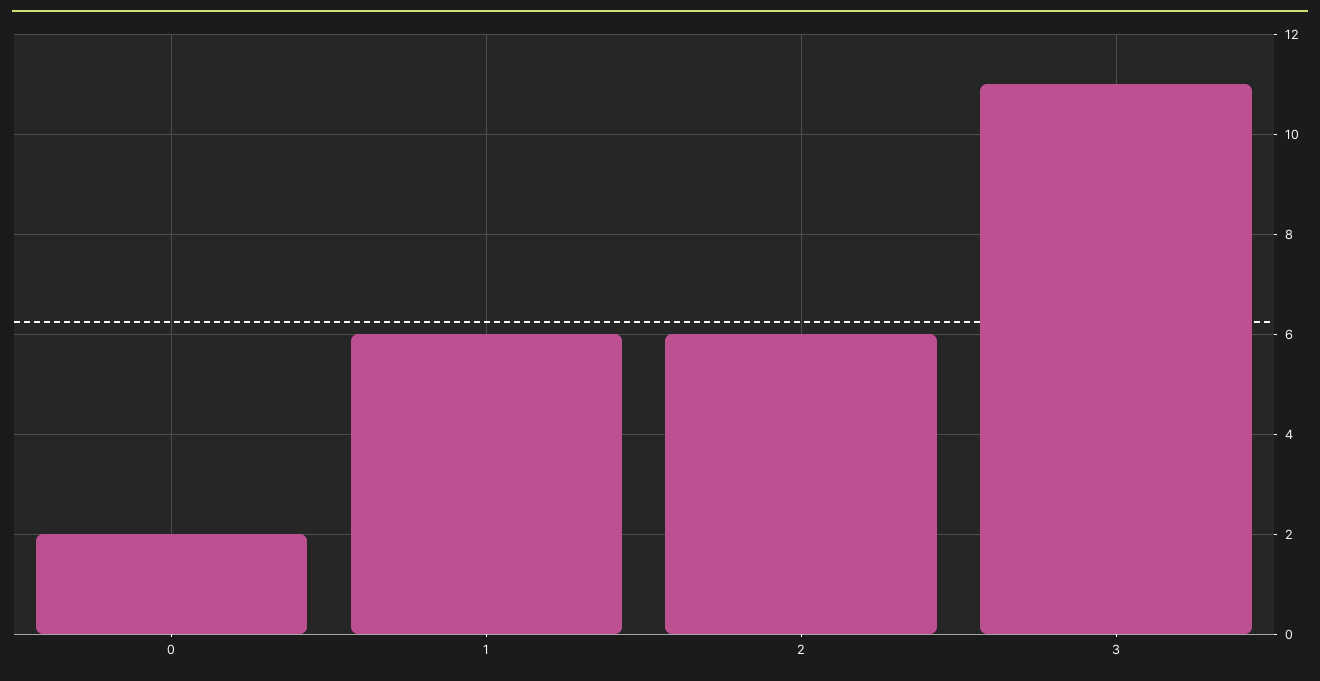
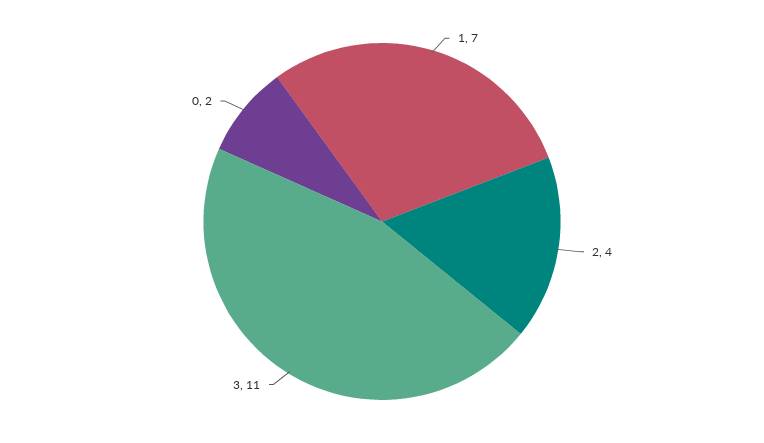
1: 6 -> 7
2: 6 -> 4

